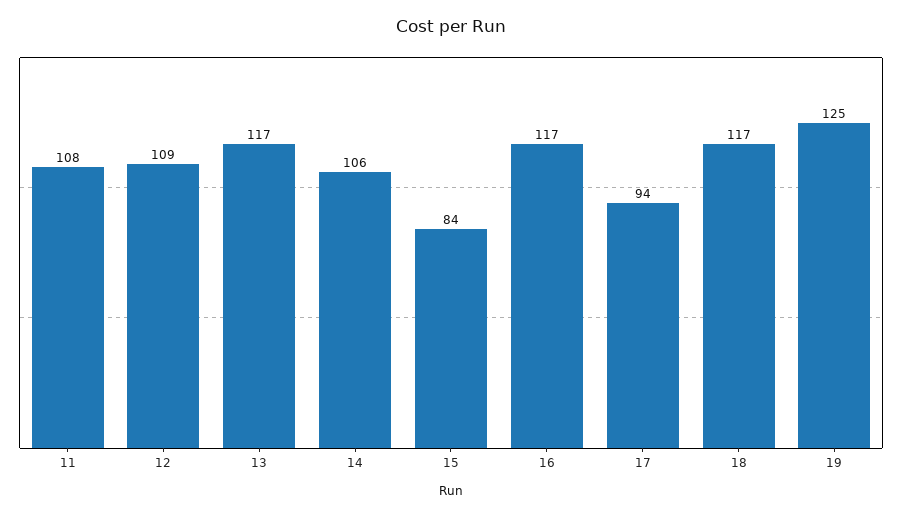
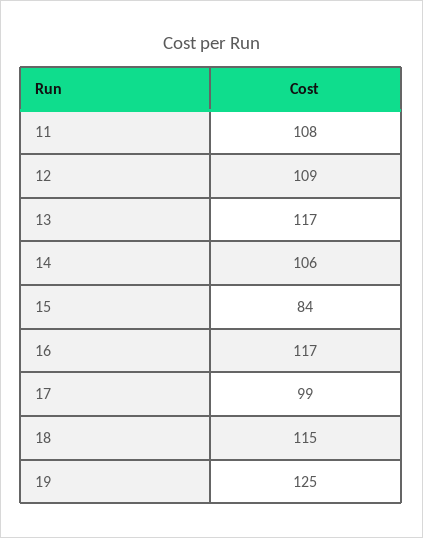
17: 94 -> 99
18: 117 -> 115

